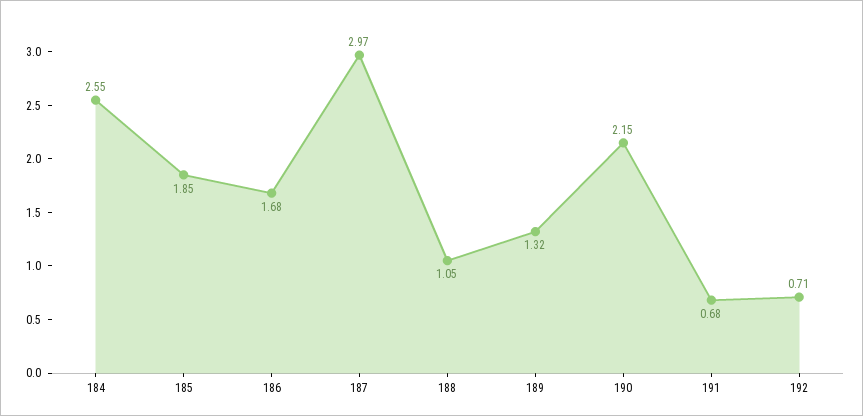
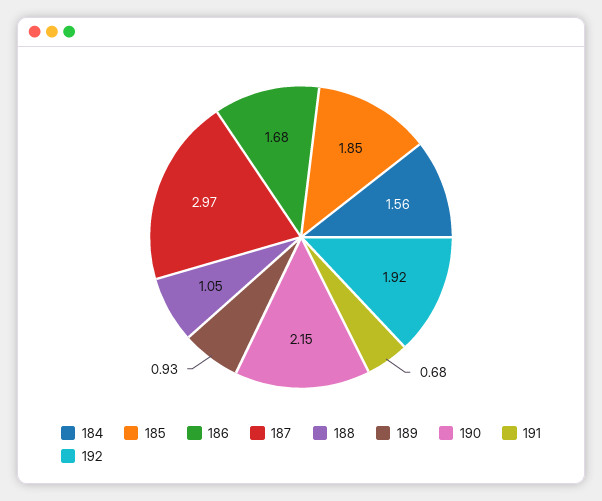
184: 2.55 -> 1.56
189: 1.32 -> 0.93
192: 0.71 -> 1.92

